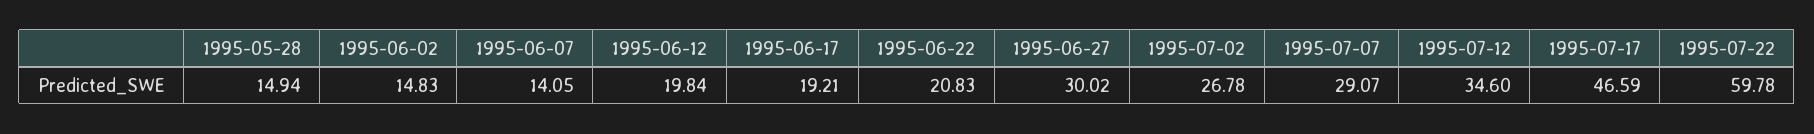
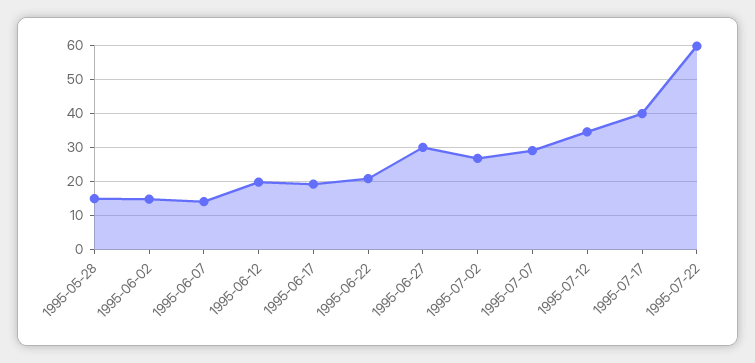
1995-07-17: 46.59 -> 40

